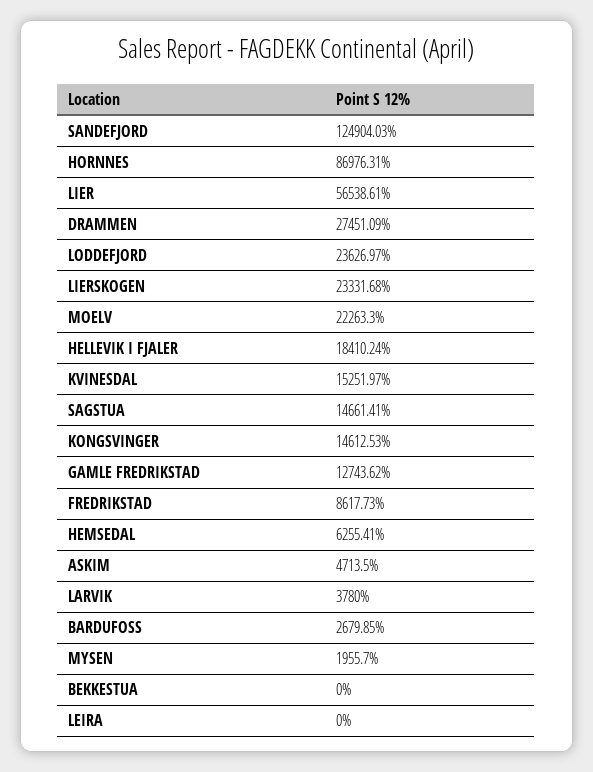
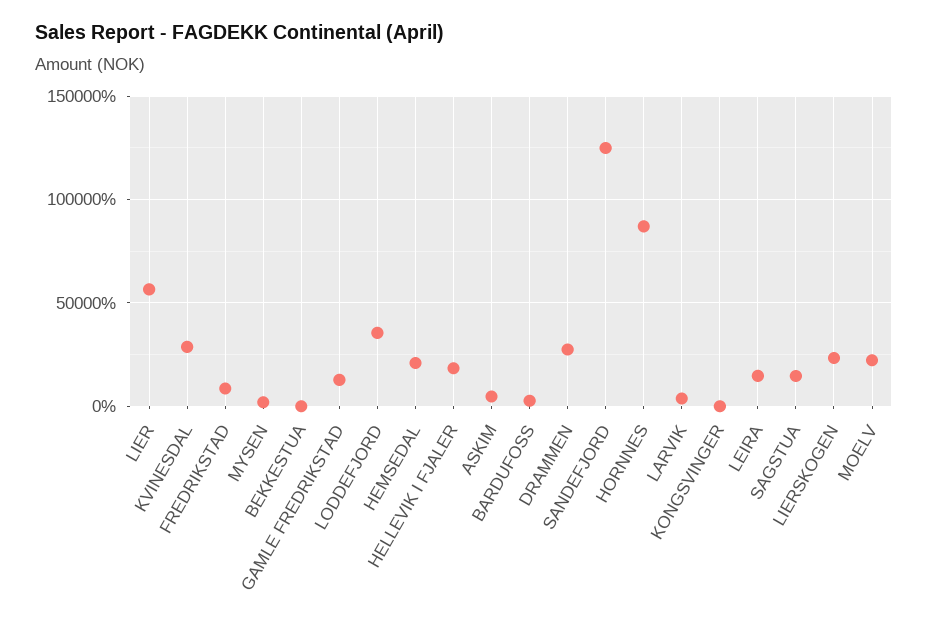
LODDEFJORD: 23626.97 -> 35000
KVINESDAL: 15251.97 -> 30000
KONGSVINGER: 14612.53 -> 0
HEMSEDAL: 6255.41 -> 20000
LEIRA: 0 -> 15000

